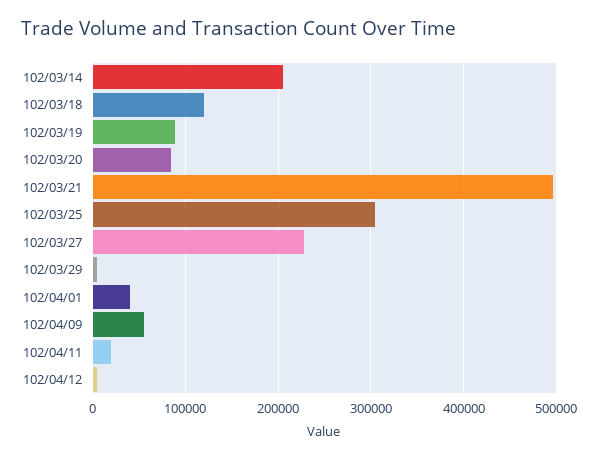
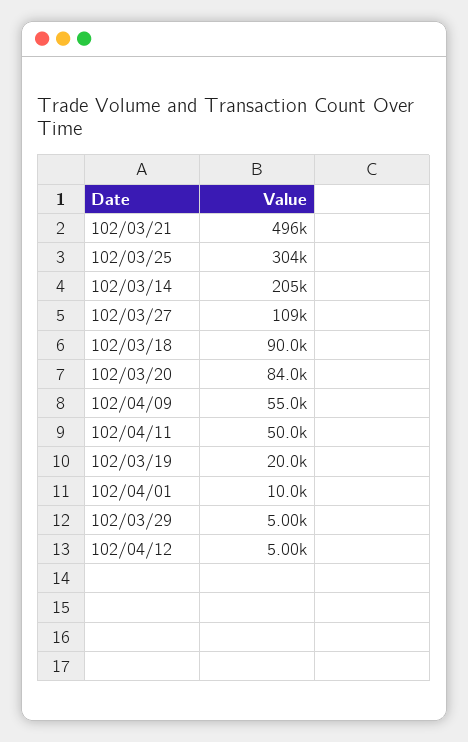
102/03/18: 120000 -> 90000
102/03/19: 90000 -> 20000
102/03/27: 230000 -> 109000
102/04/01: 40000 -> 10000
102/04/11: 20000 -> 50000

